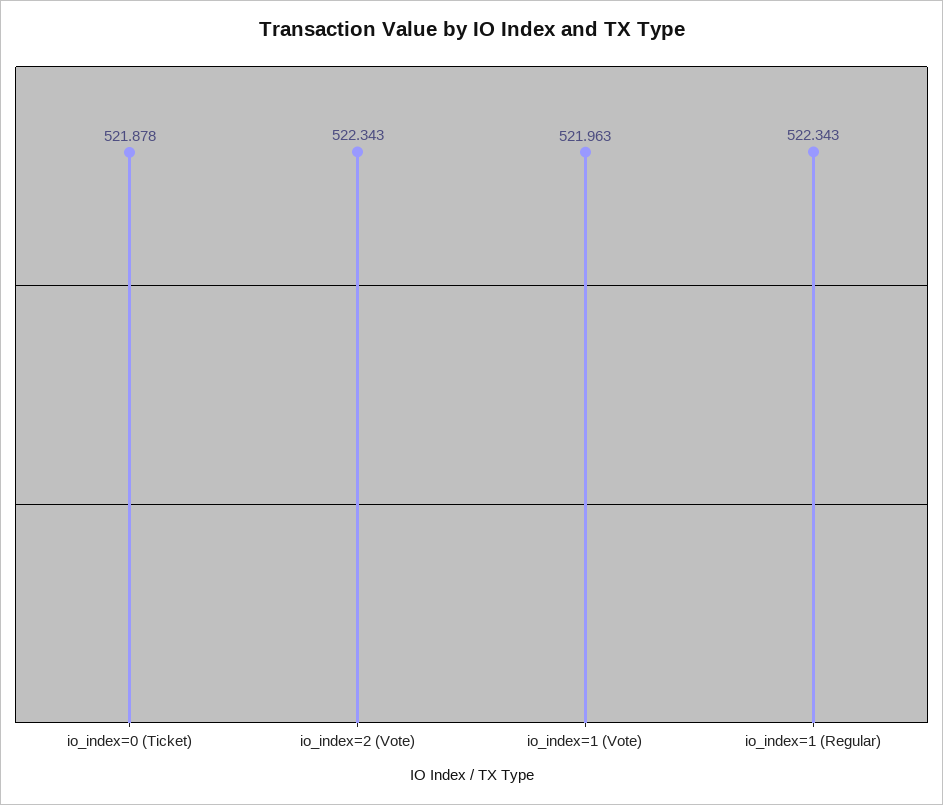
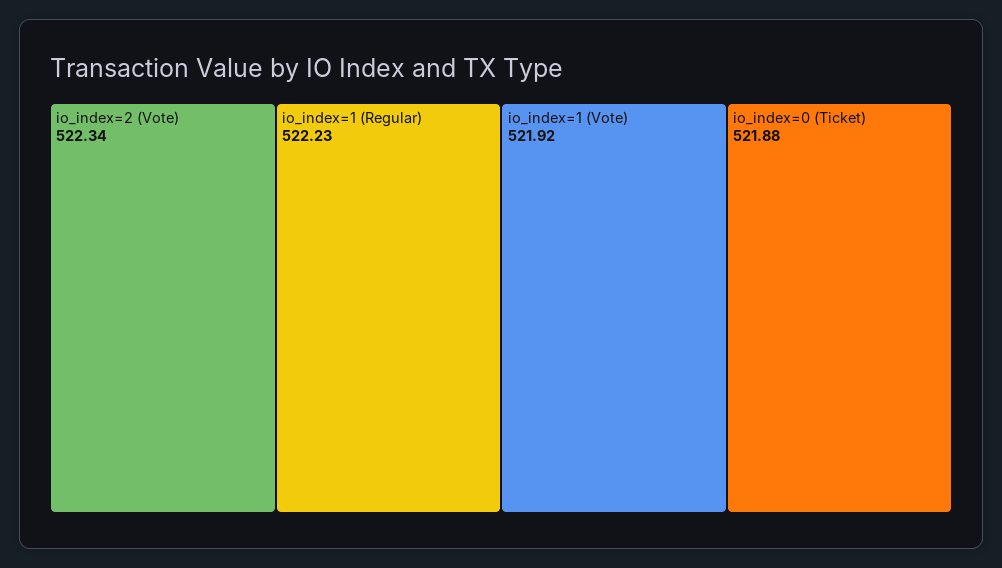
io_index=1 (Vote): 521.963 -> 521.92
io_index=1 (Regular): 522.343 -> 522.23

